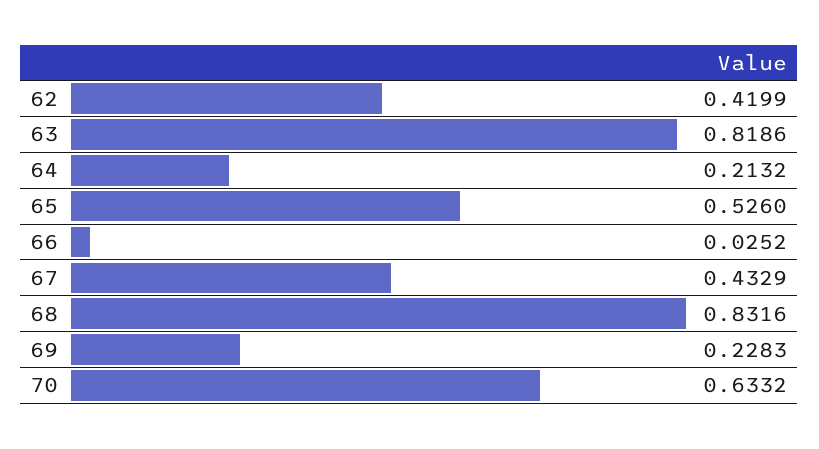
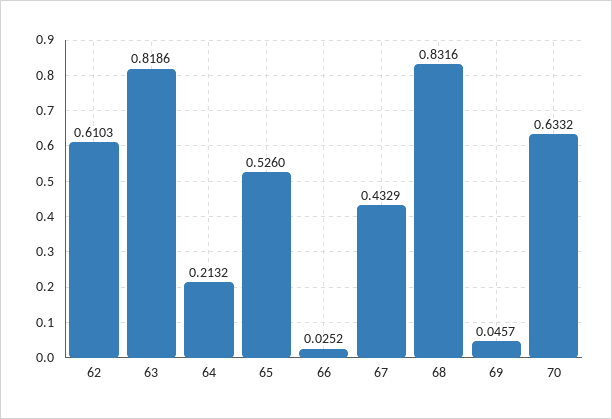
62: 0.4199 -> 0.6103
69: 0.2283 -> 0.0457

